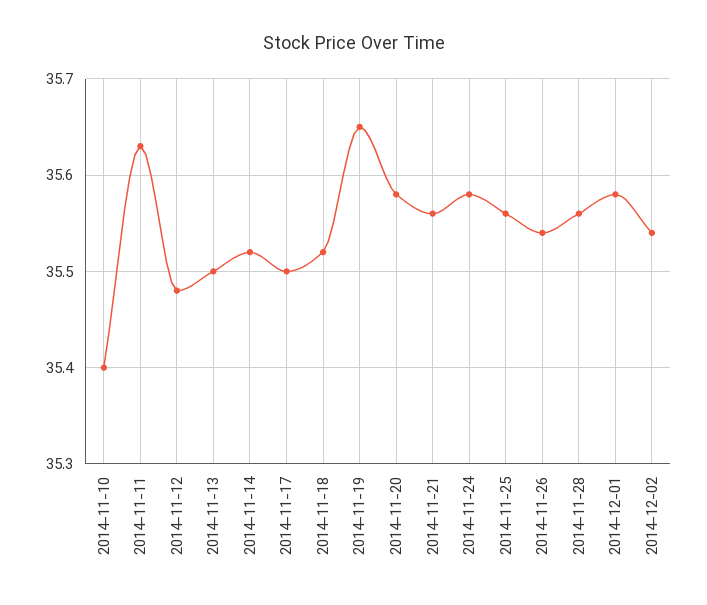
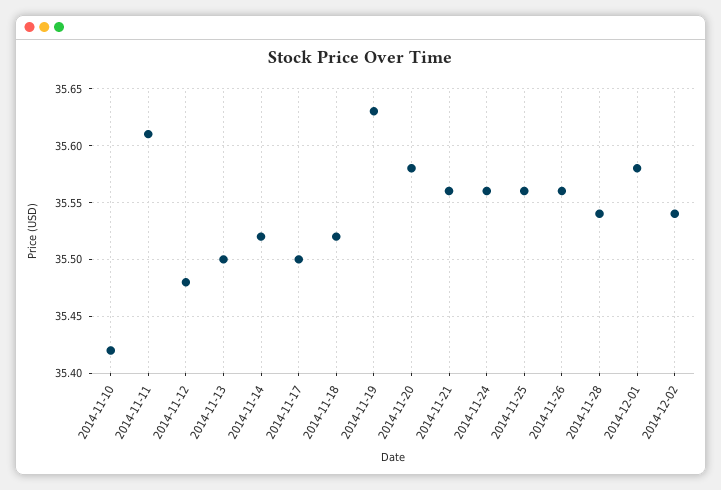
2014-11-10: 35.4 -> 35.42
2014-11-11: 35.63 -> 35.61
2014-11-19: 35.65 -> 35.63
2014-11-24: 35.58 -> 35.56
2014-11-26: 35.54 -> 35.56
2014-11-28: 35.56 -> 35.54

